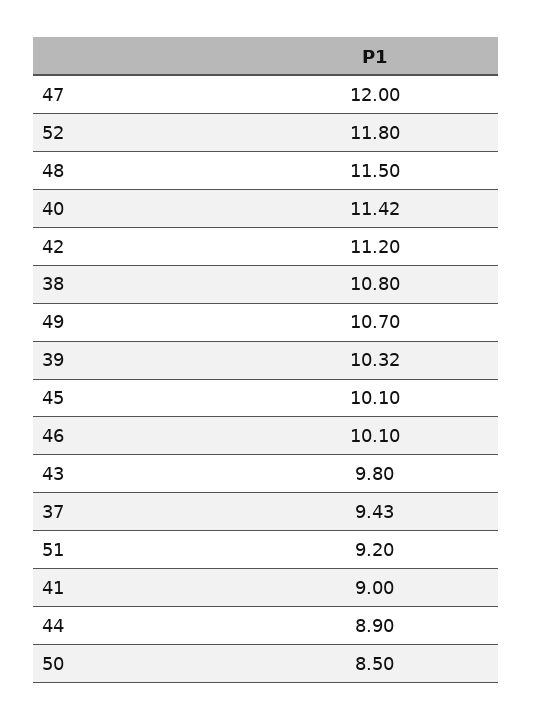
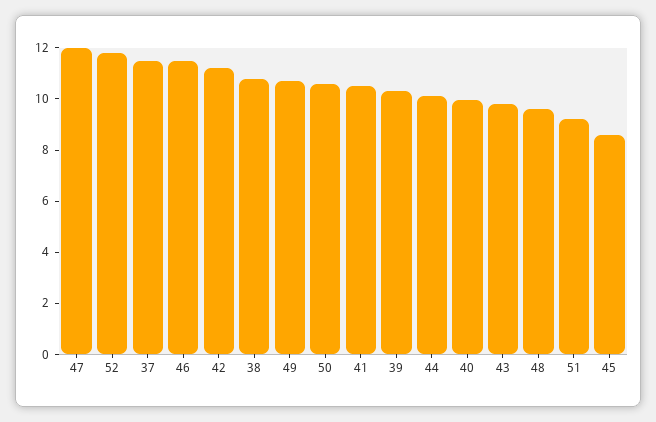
48: 11.5 -> 9.5
40: 11.42 -> 10
45: 10.1 -> 8.5
46: 10.1 -> 11.5
37: 9.43 -> 11.5
41: 9 -> 10.5
44: 8.9 -> 10
50: 8.5 -> 10.5

